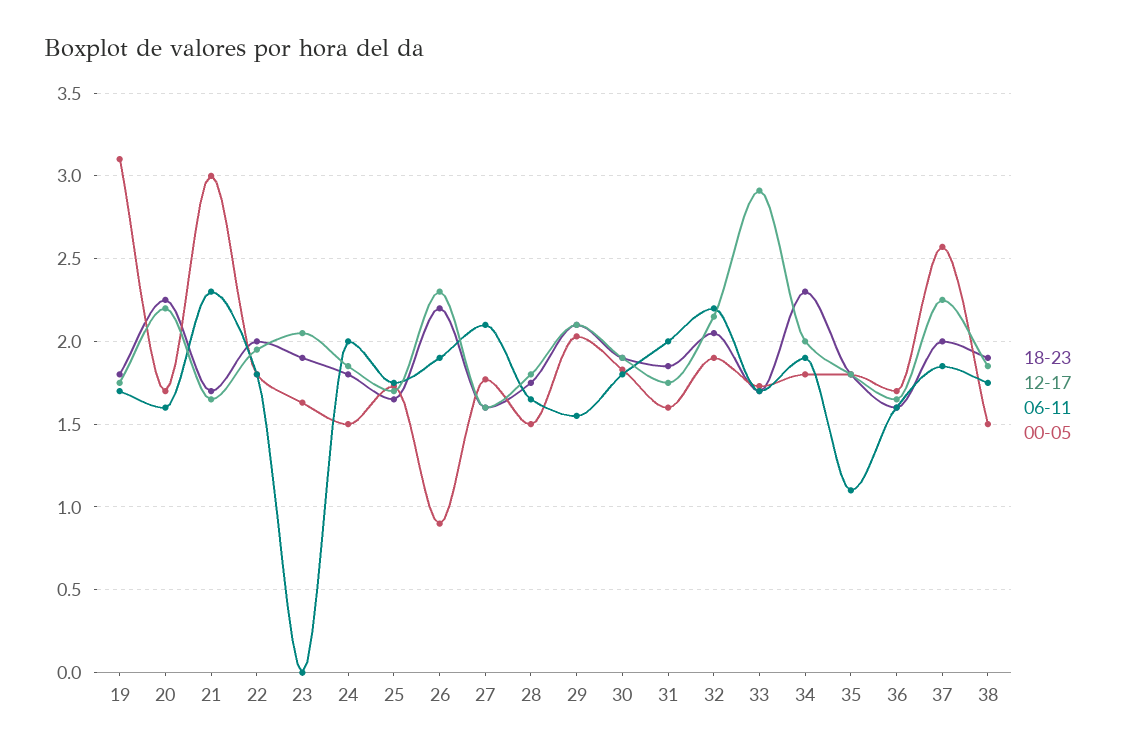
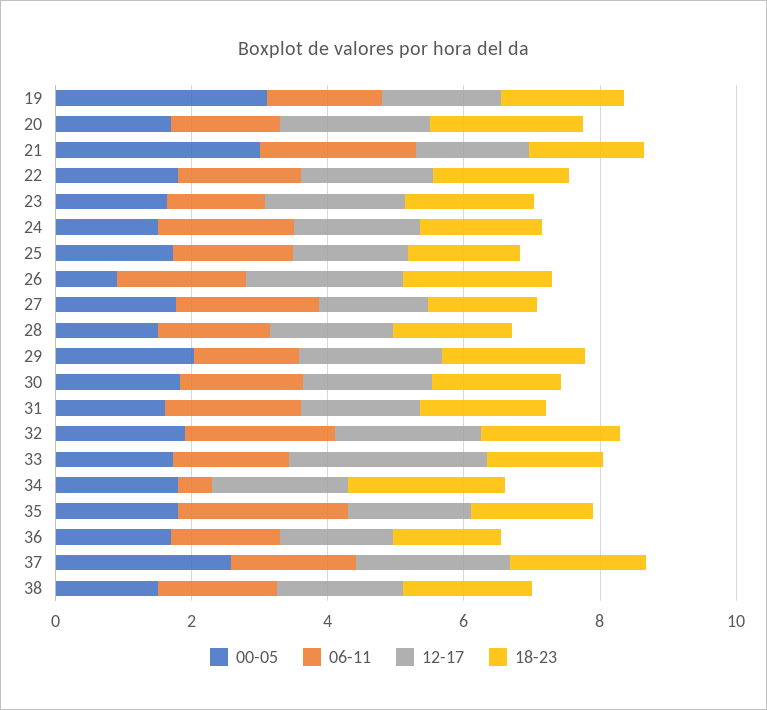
06-11, 23: 0 -> 1.5
06-11, 34: 1.9 -> 0.5
06-11, 35: 1.1 -> 2.5

